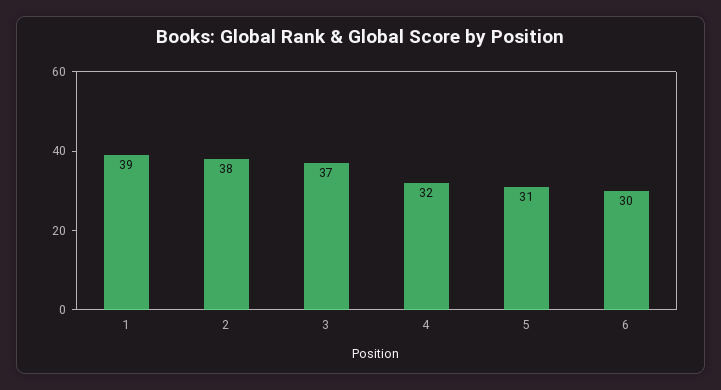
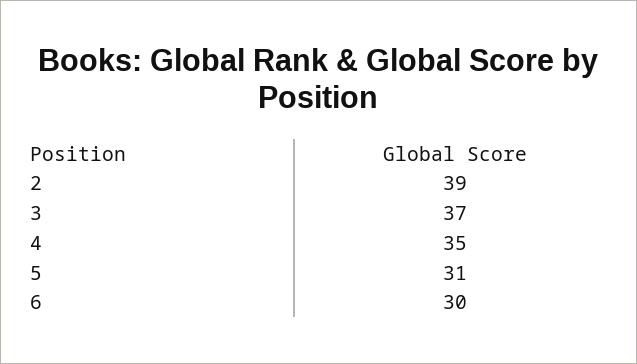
1: 39 -> none
2: 38 -> 39
4: 32 -> 35

